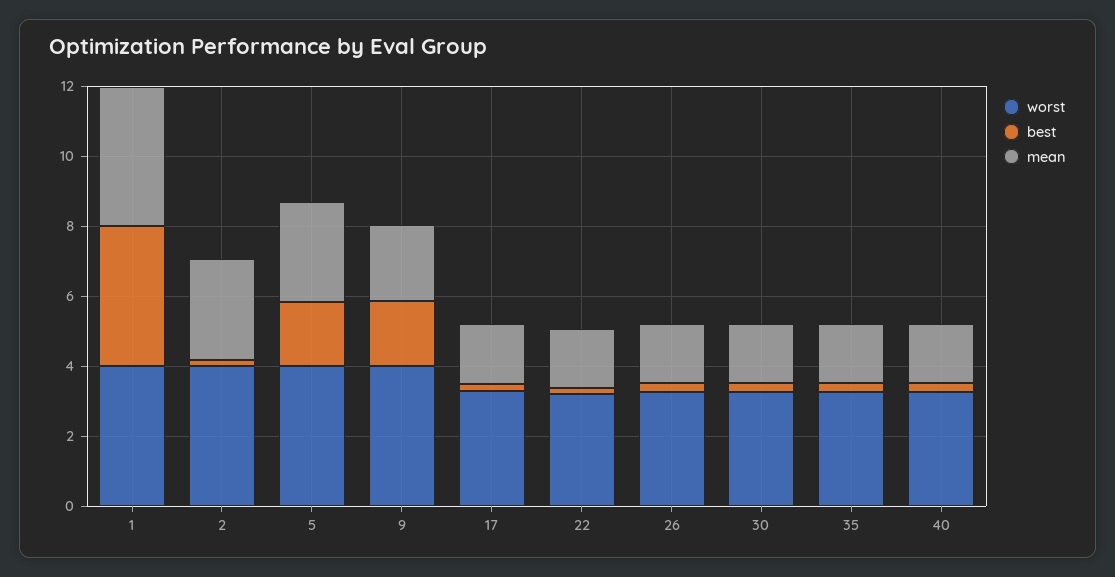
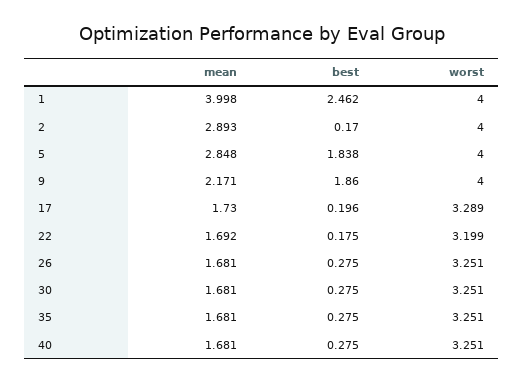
best, 1: 4 -> 2.462

